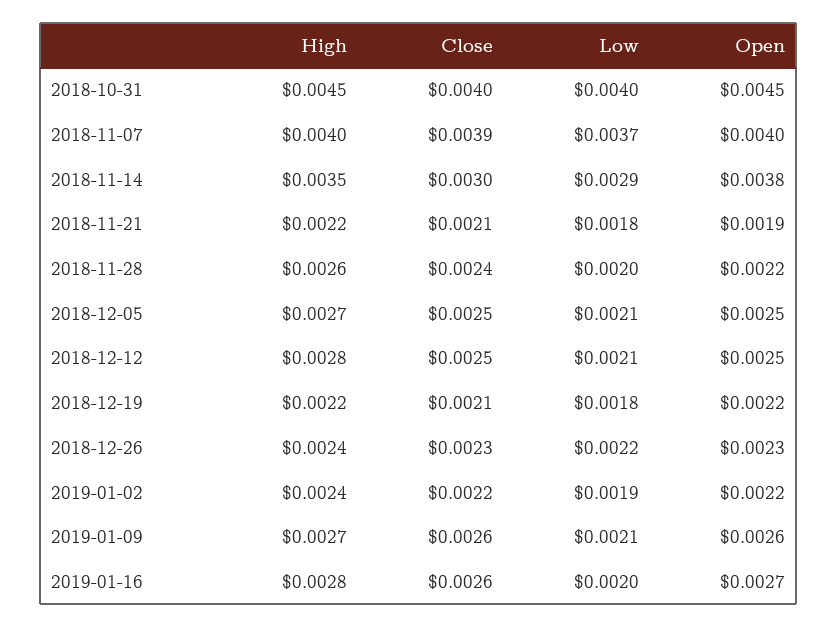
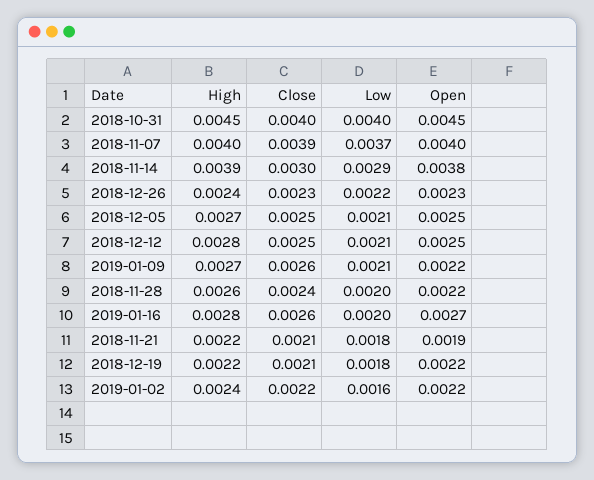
High, 2018-11-14: 0.0035 -> 0.0039
Low, 2019-01-02: 0.0019 -> 0.0016
Open, 2019-01-09: 0.0026 -> 0.0022

